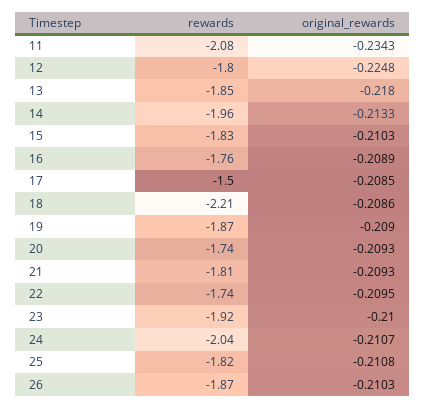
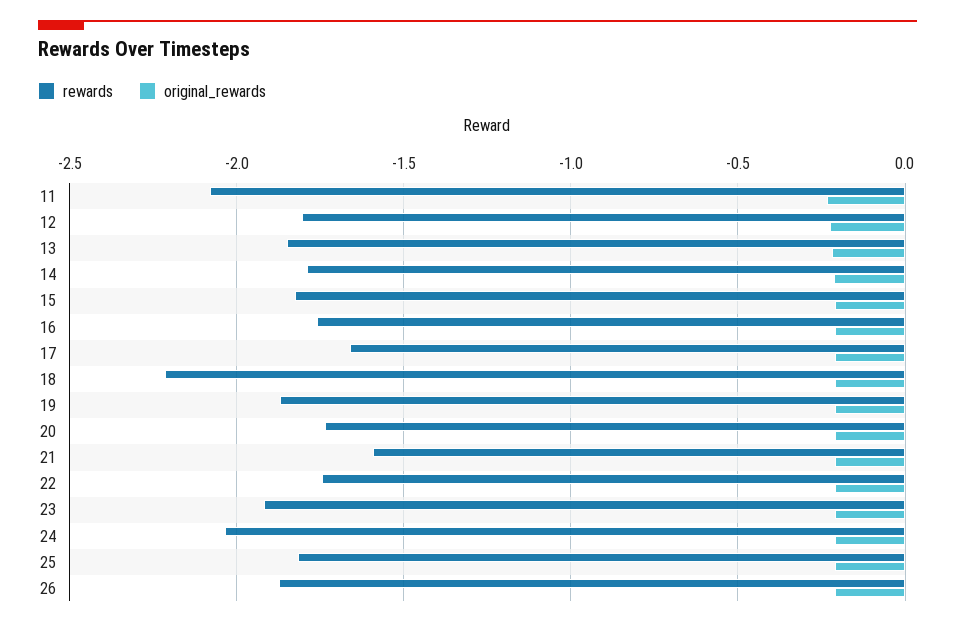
rewards, 14: -1.96 -> -1.8
rewards, 17: -1.5 -> -1.65
rewards, 21: -1.81 -> -1.6

